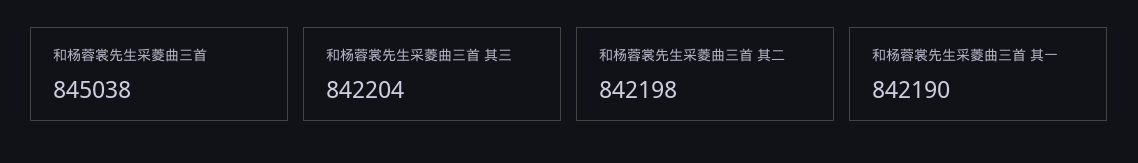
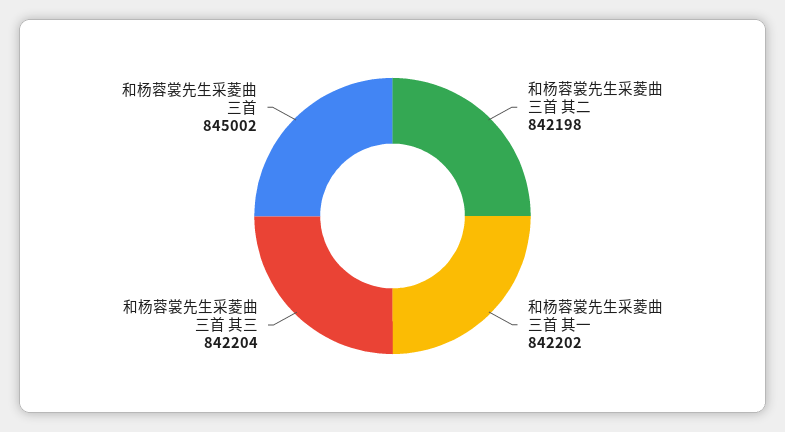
和杨蓉裳先生采菱曲三首: 845038 -> 845002
和杨蓉裳先生采菱曲三首 其一: 842190 -> 842202

